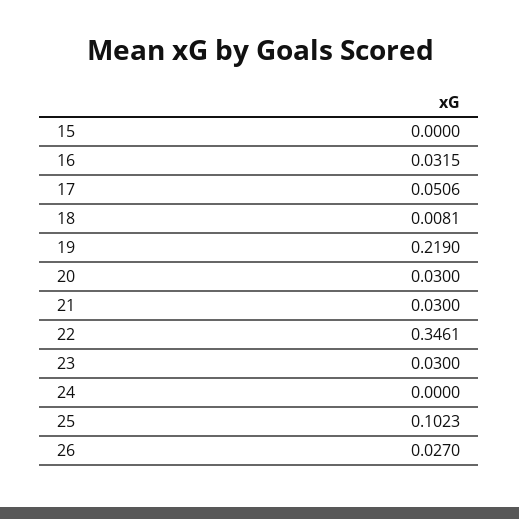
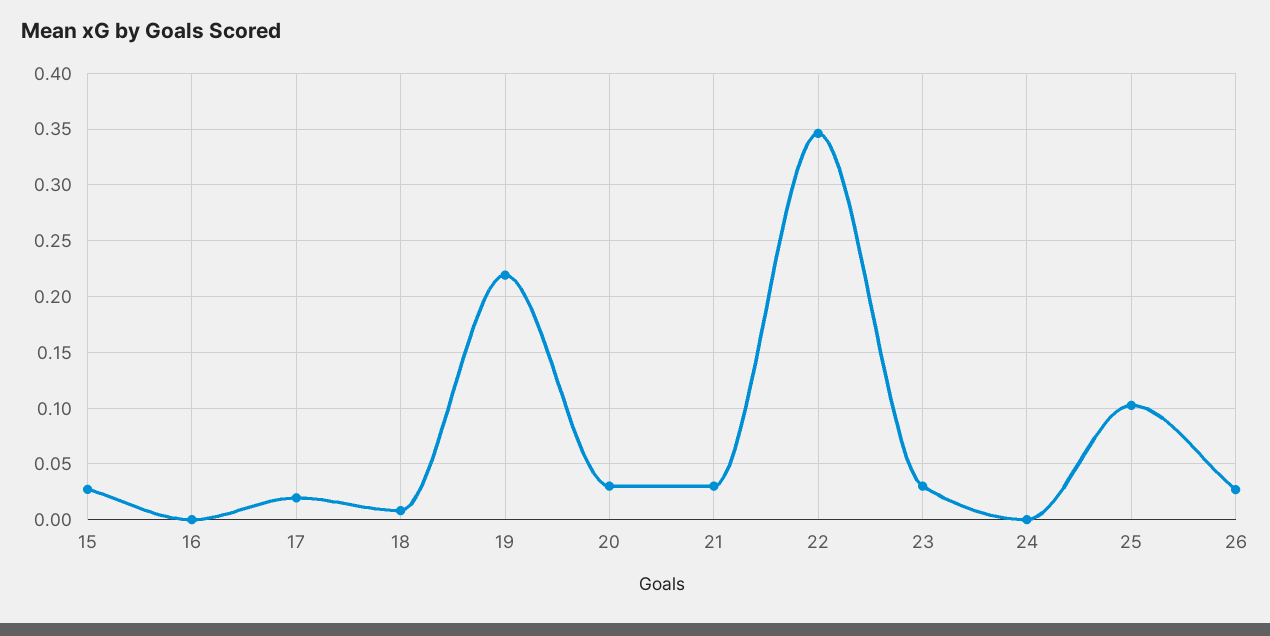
15: 0 -> 0.03
16: 0.0315 -> 0
17: 0.0506 -> 0.02

